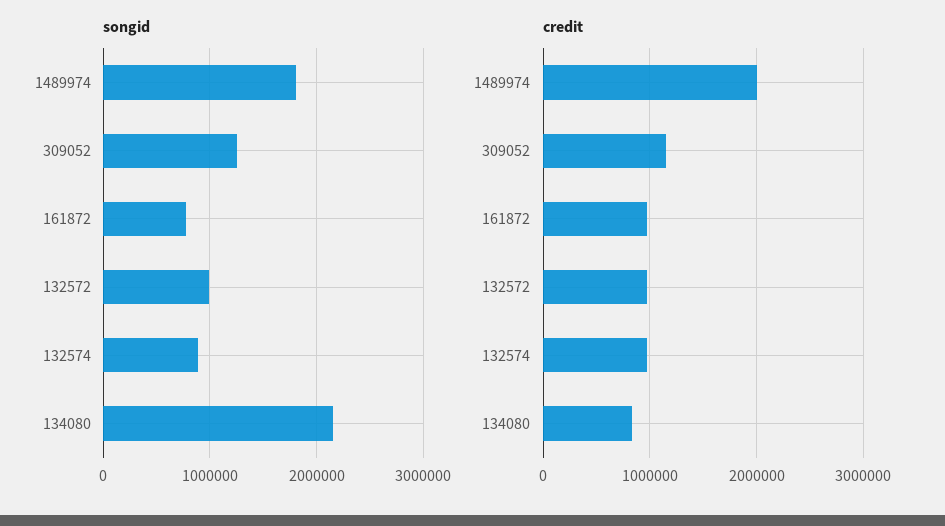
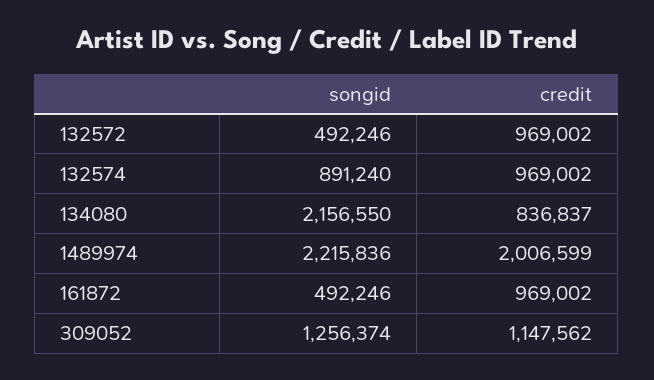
songid, 1489974: 1800000 -> 2215836
songid, 161872: 800000 -> 492246
songid, 132572: 1000000 -> 492246

